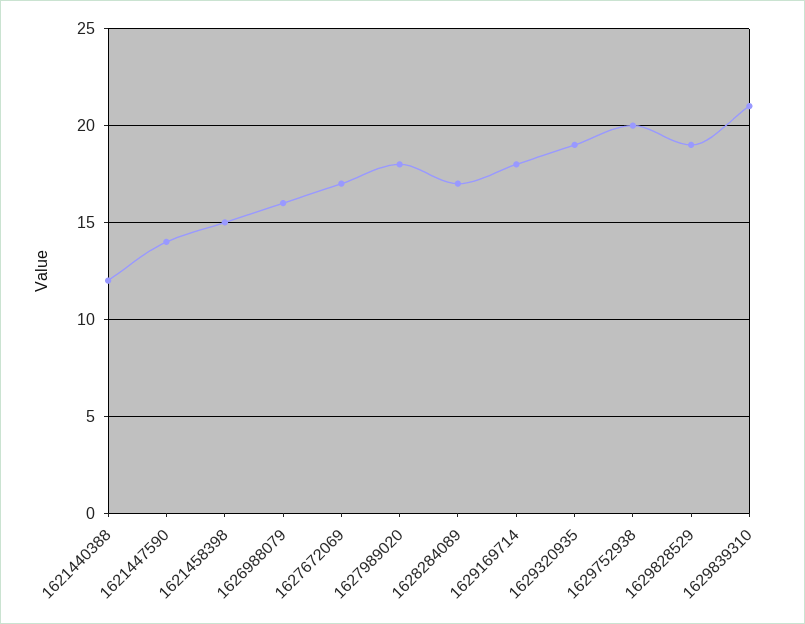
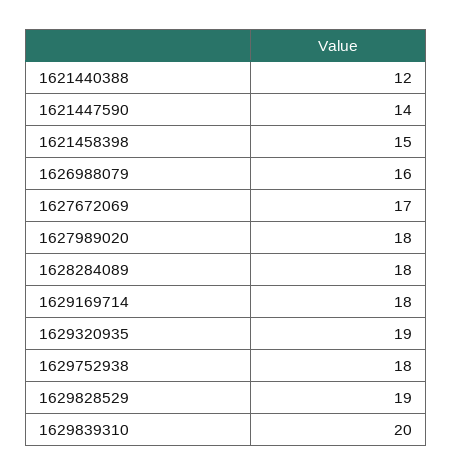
1628284089: 17 -> 18
1629752938: 20 -> 18
1629839310: 21 -> 20

